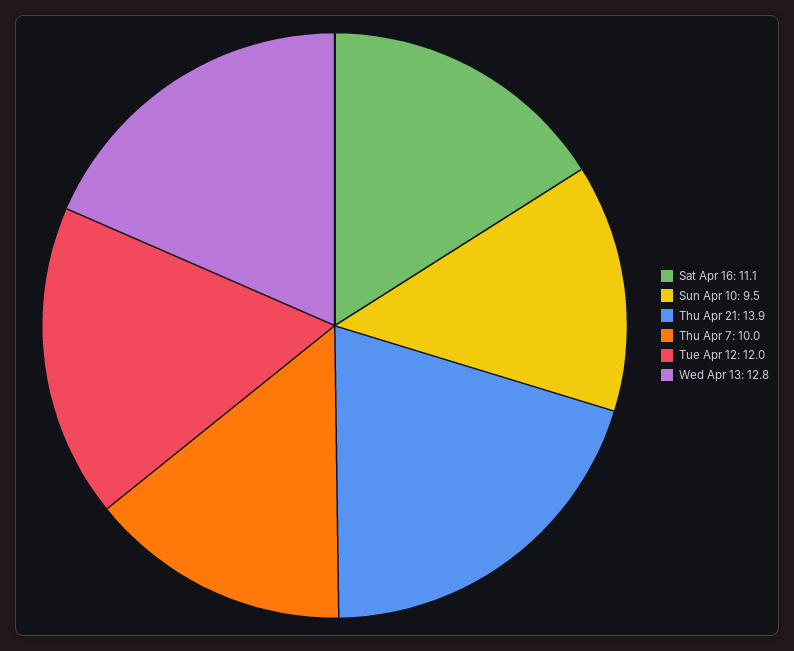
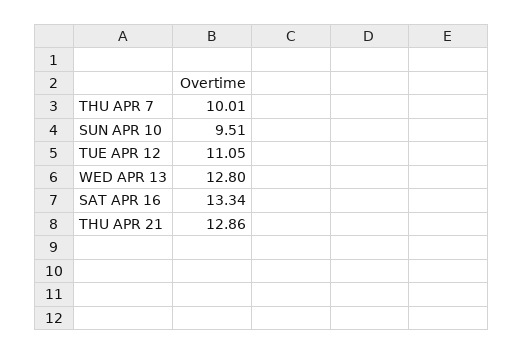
Sat Apr 16: 11.1 -> 13.34
Thu Apr 21: 13.9 -> 12.86
Tue Apr 12: 12 -> 11.05

